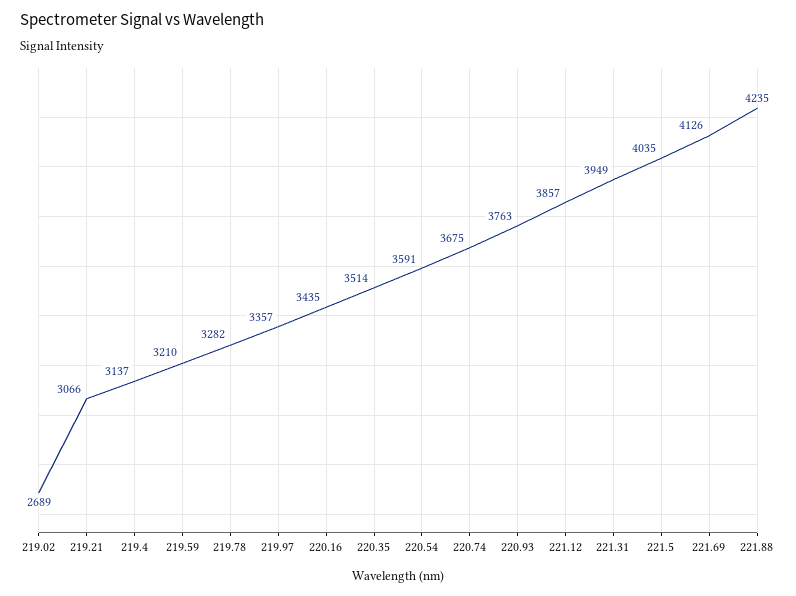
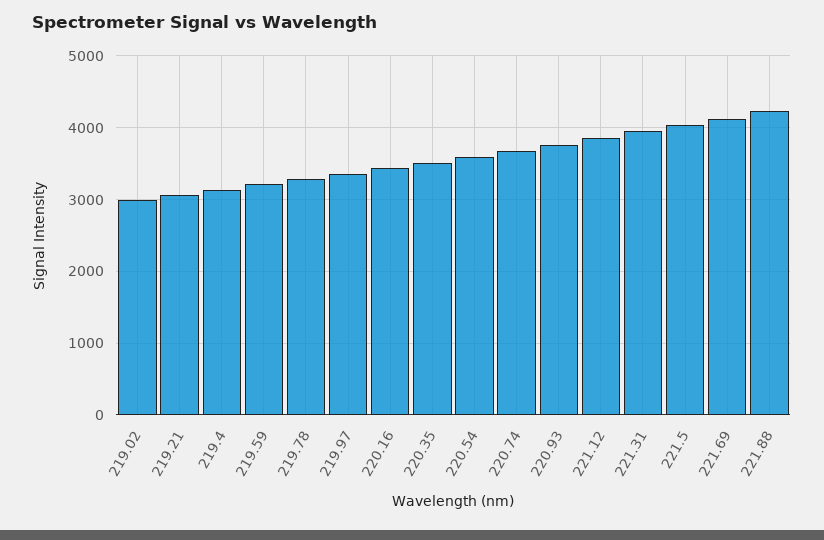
219.02: 2689 -> 3000

